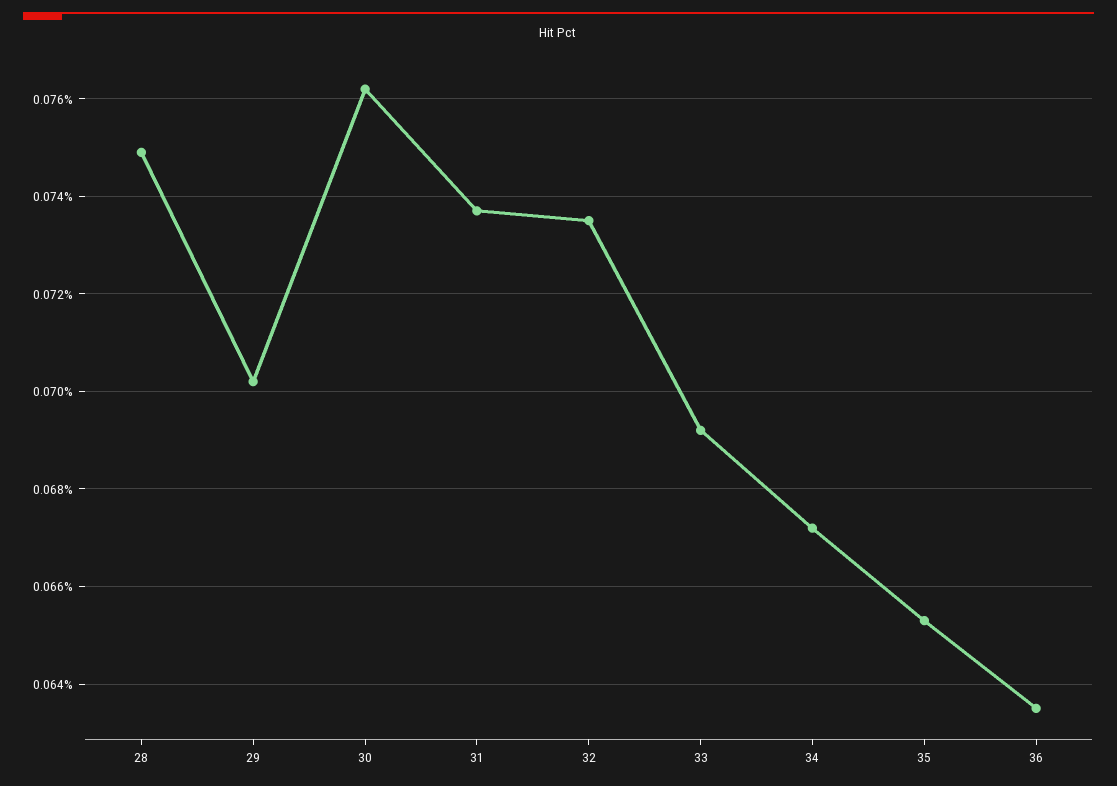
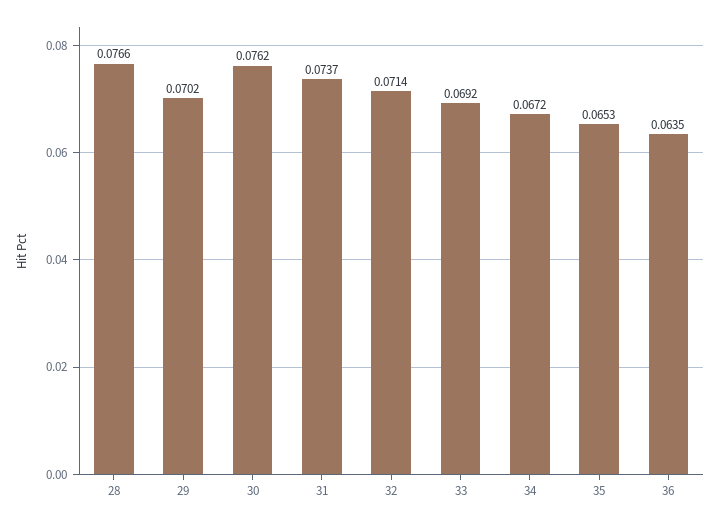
28: 0.075 -> 0.0766
32: 0.0735 -> 0.0714

